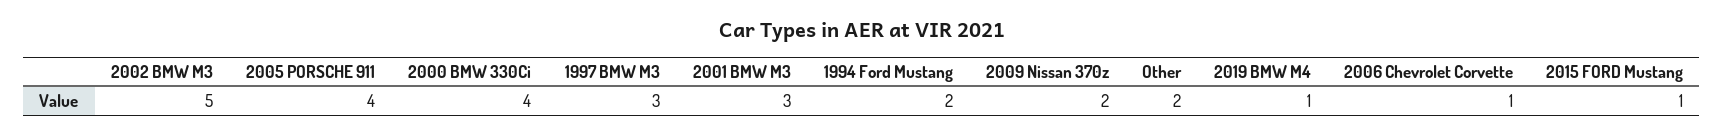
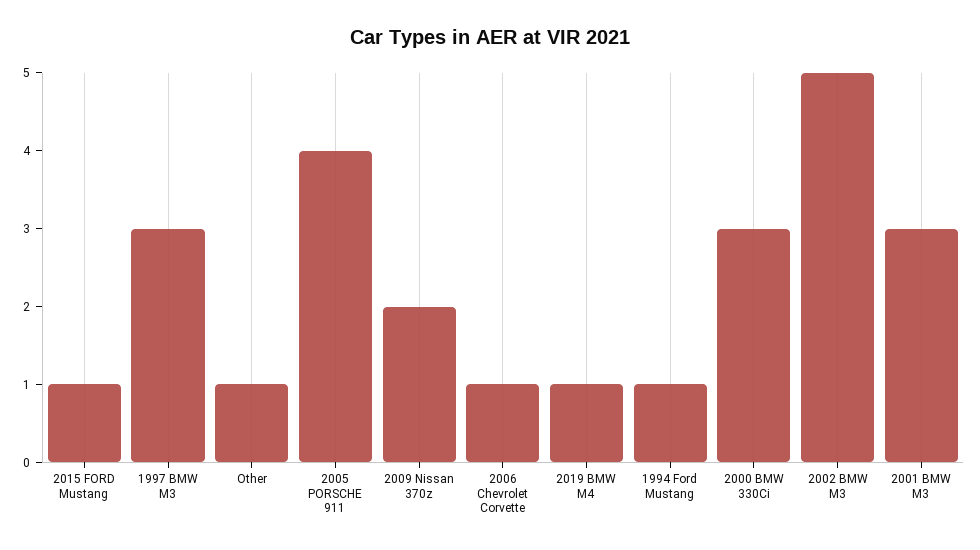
2000 BMW 330Ci: 4 -> 3
1994 Ford Mustang: 2 -> 1
Other: 2 -> 1

